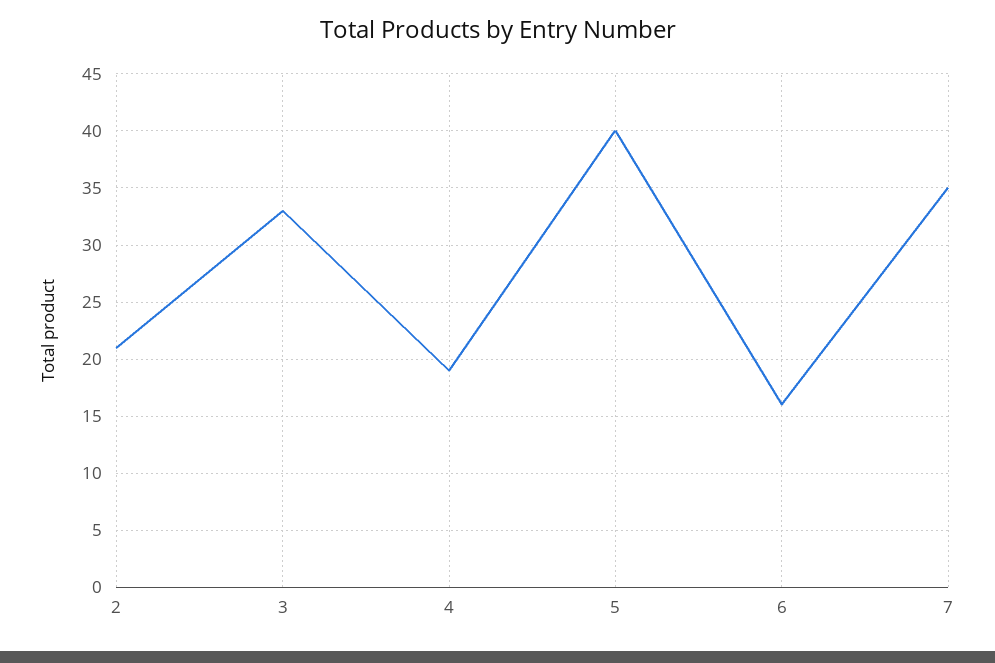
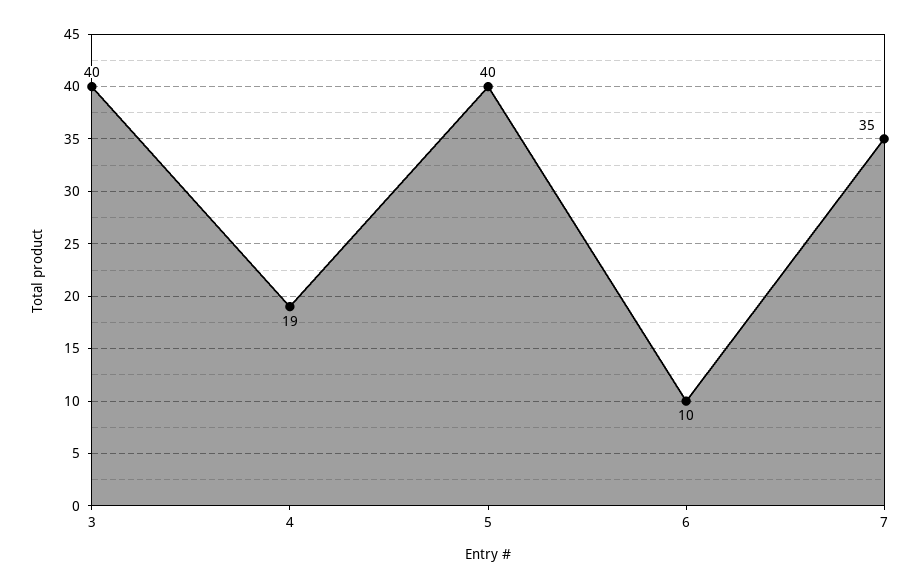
2: 21 -> none
3: 33 -> 40
6: 16 -> 10

